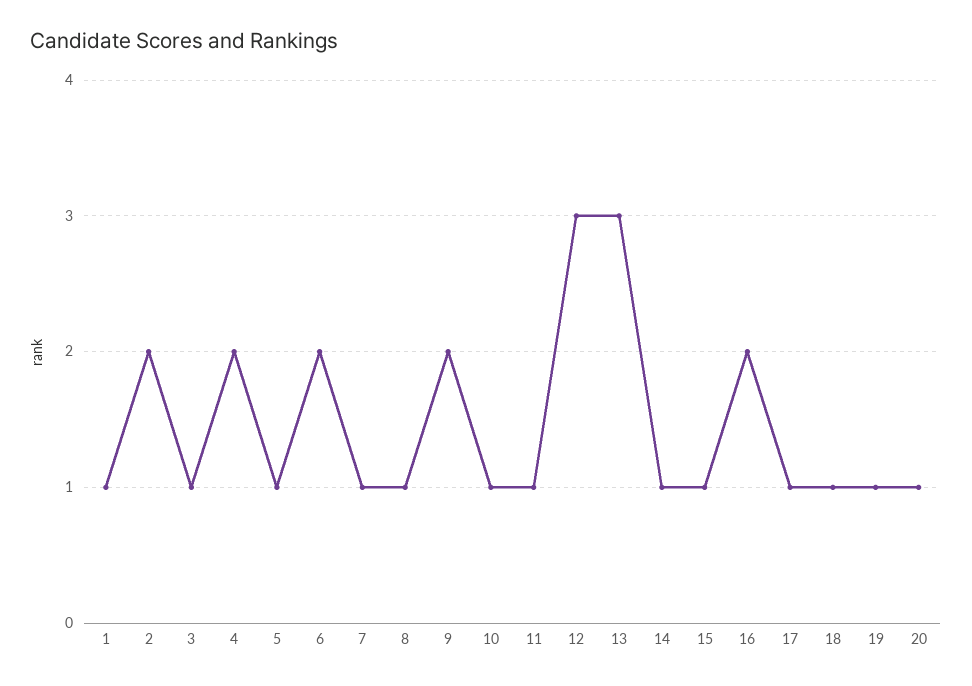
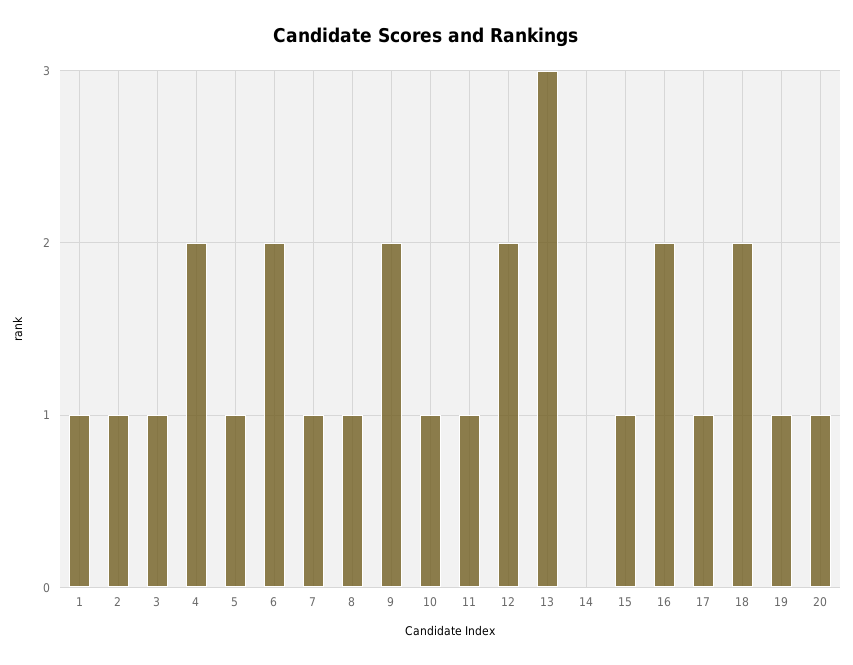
2: 2 -> 1
12: 3 -> 2
14: 1 -> 0
18: 1 -> 2

